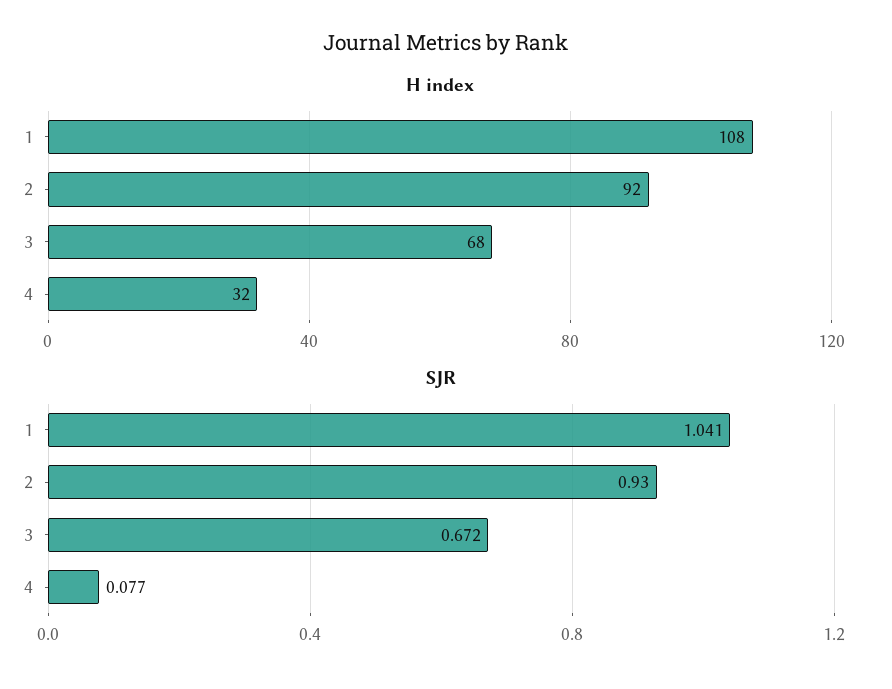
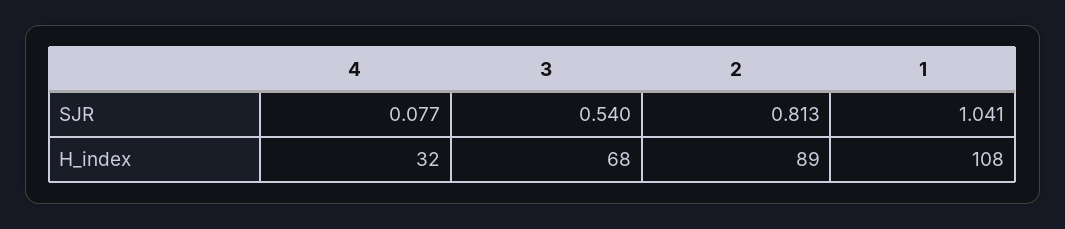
H index, 2: 92 -> 89
SJR, 2: 0.93 -> 0.813
SJR, 3: 0.672 -> 0.54

